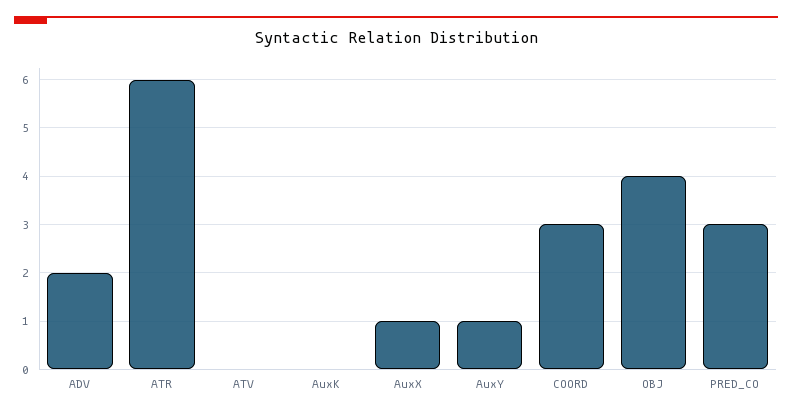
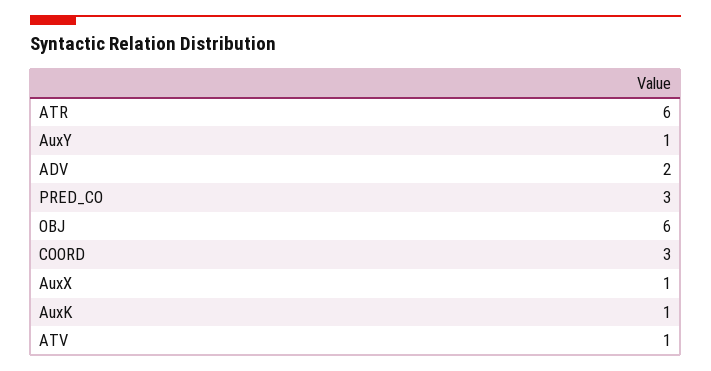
ATV: 0 -> 1
AuxK: 0 -> 1
OBJ: 4 -> 6

